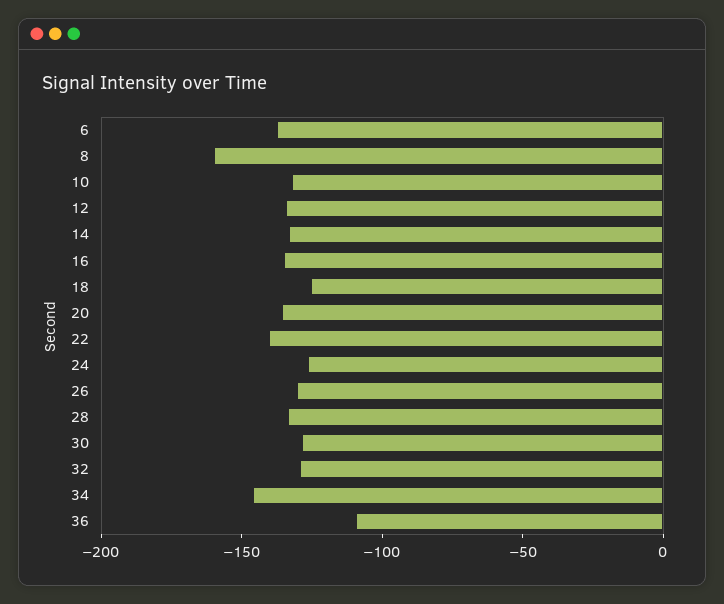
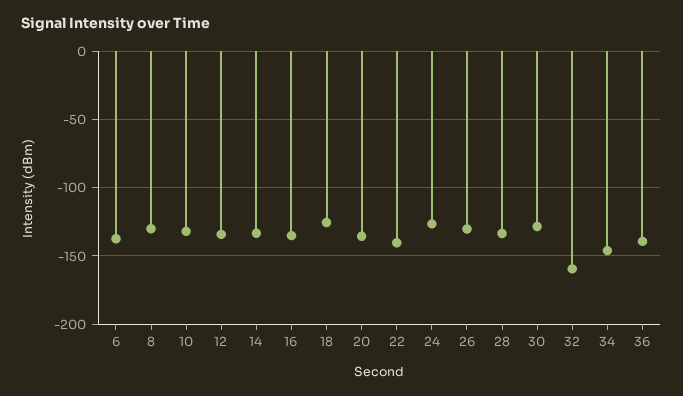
8: -160 -> -130
32: -130 -> -160
36: -110 -> -140

